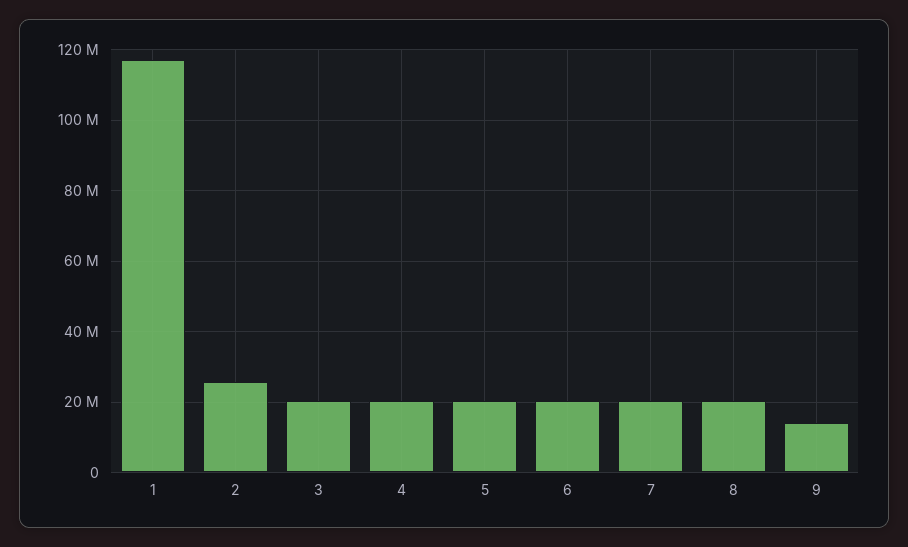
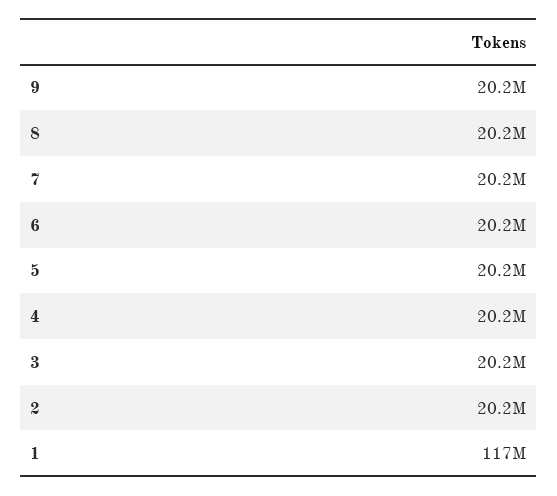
2: 26000000 -> 20200000
9: 14000000 -> 20200000

